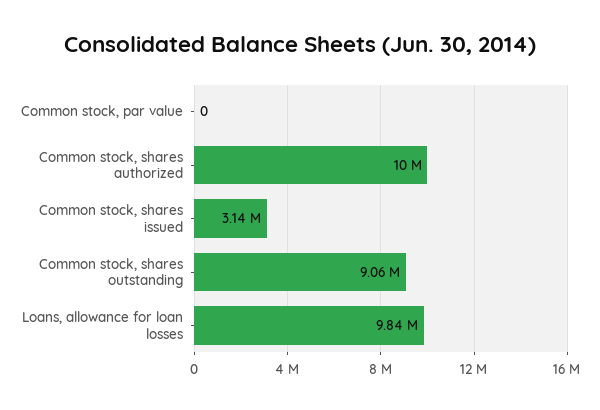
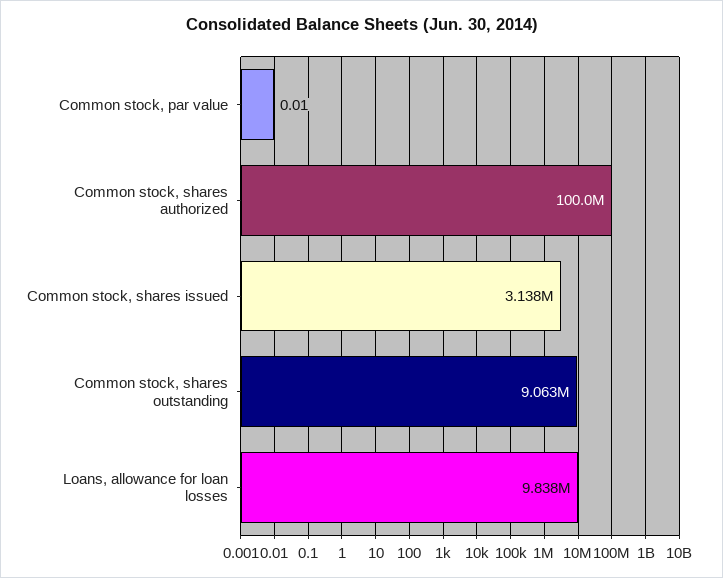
Common stock, shares authorized: 10000000 -> 100000000

